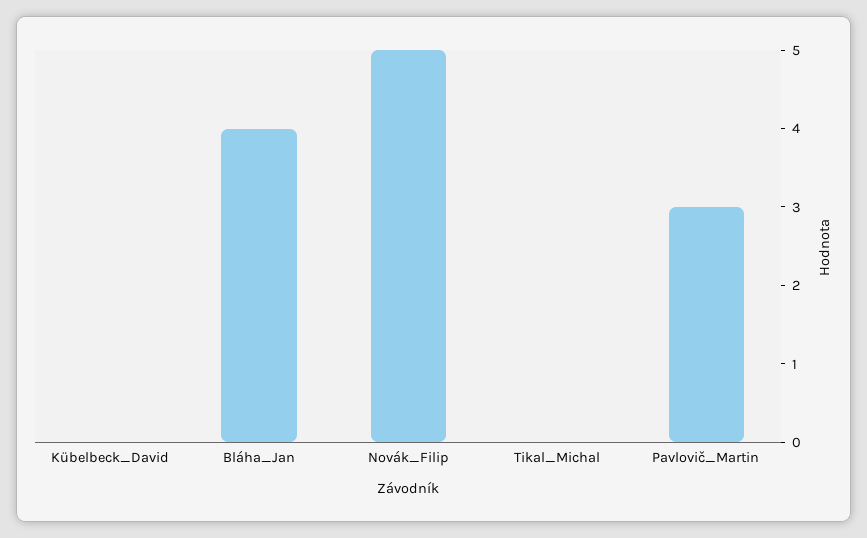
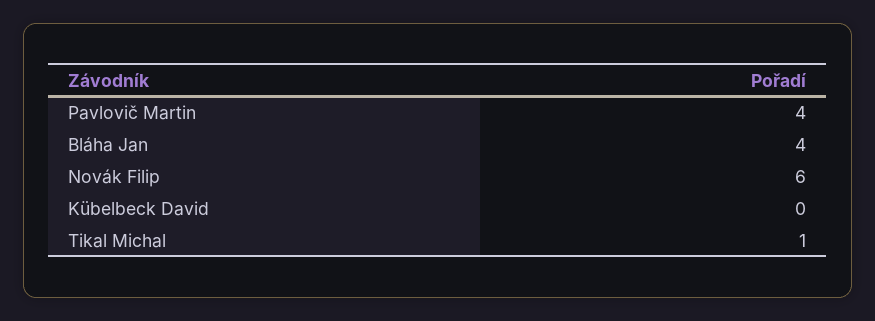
Novák_Filip: 5 -> 6
Tikal_Michal: 0 -> 1
Pavlovič_Martin: 3 -> 4

